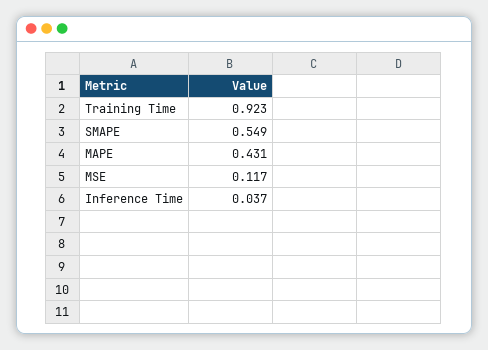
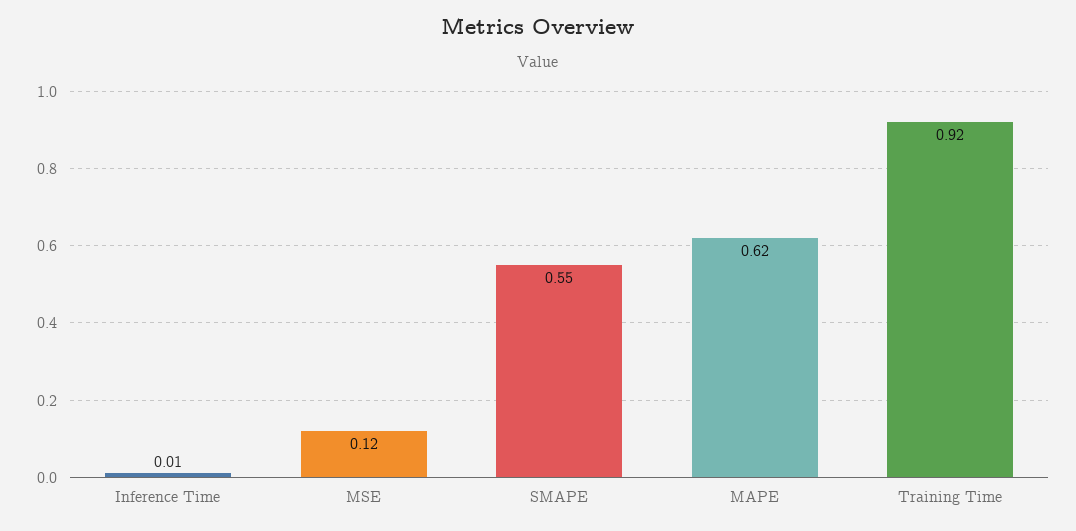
MAPE: 0.431 -> 0.62
Inference Time: 0.037 -> 0.01

